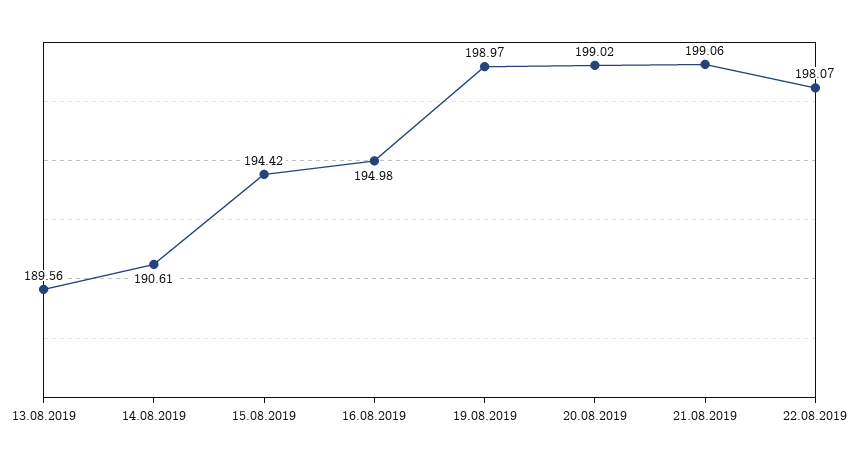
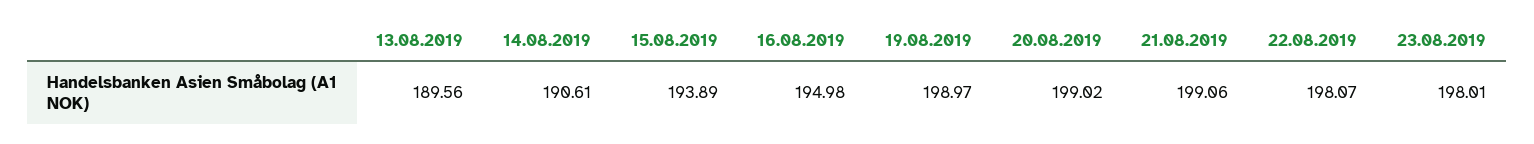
15.08.2019: 194.42 -> 193.89
23.08.2019: none -> 198.01

